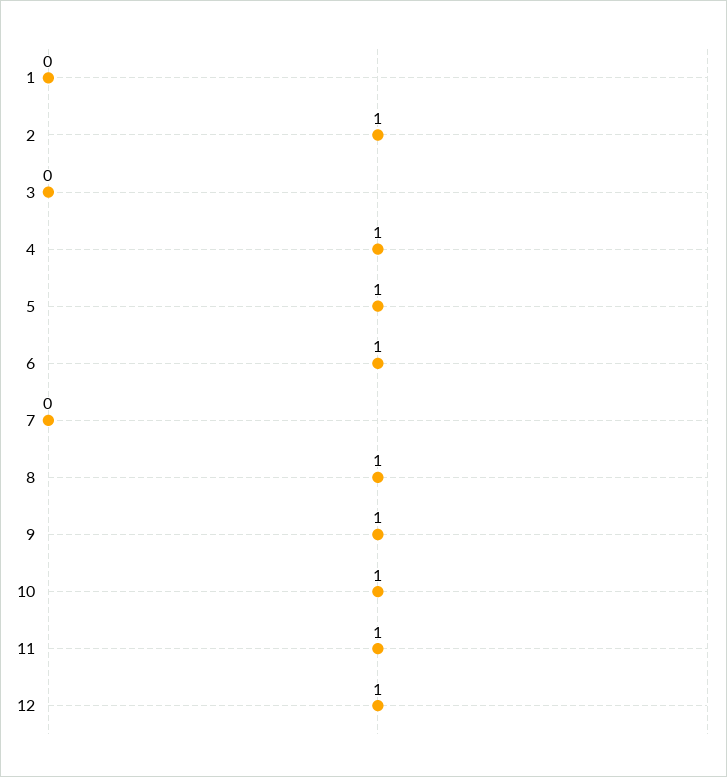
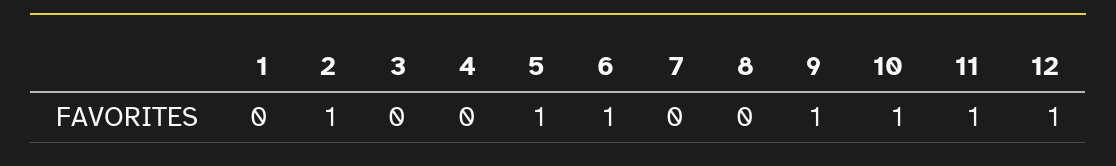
4: 1 -> 0
8: 1 -> 0

